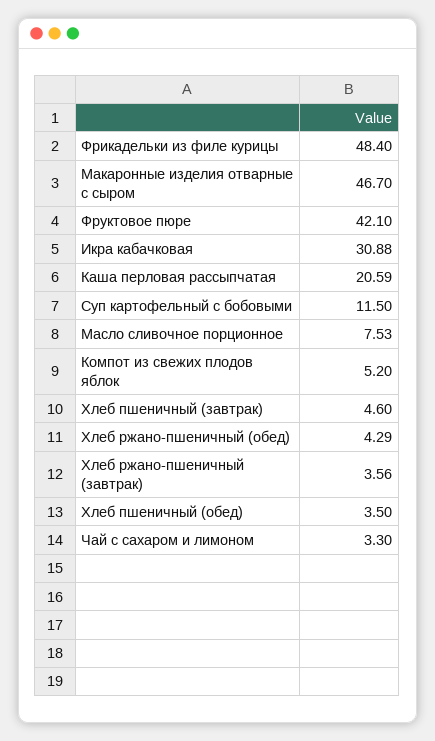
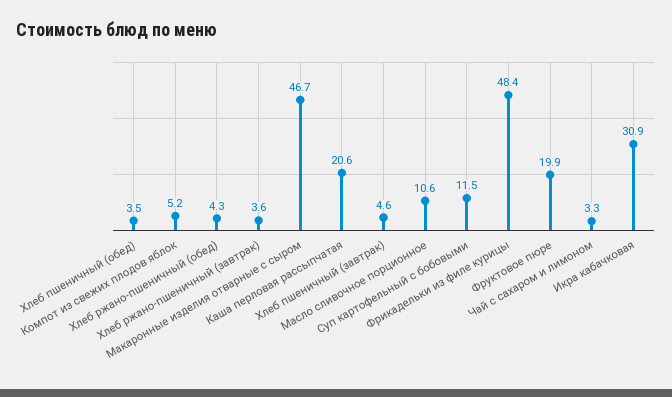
Фруктовое пюре: 42.1 -> 19.9
Масло сливочное порционное: 7.53 -> 10.6

